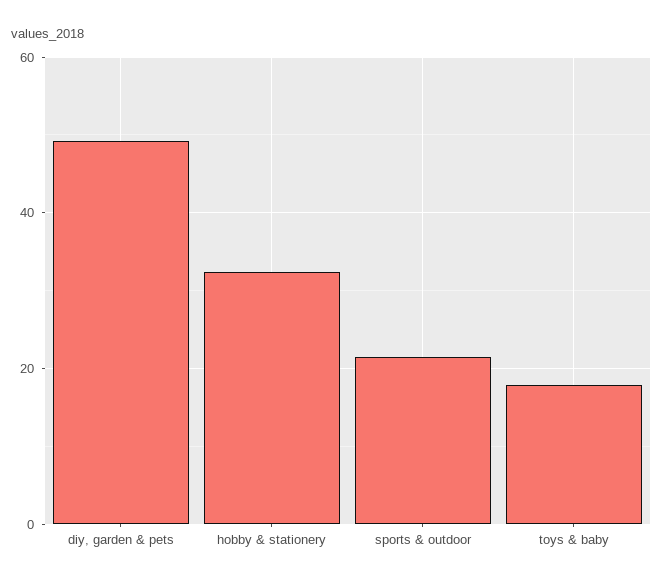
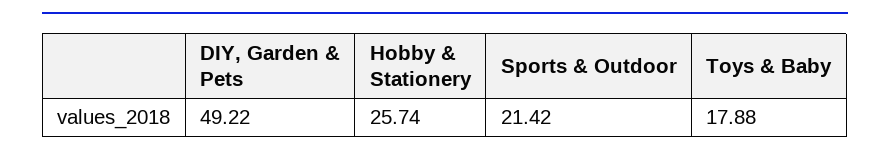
hobby & stationery: 32 -> 25.74

